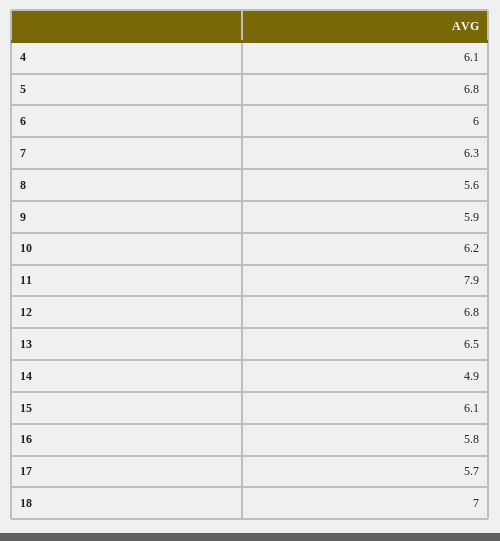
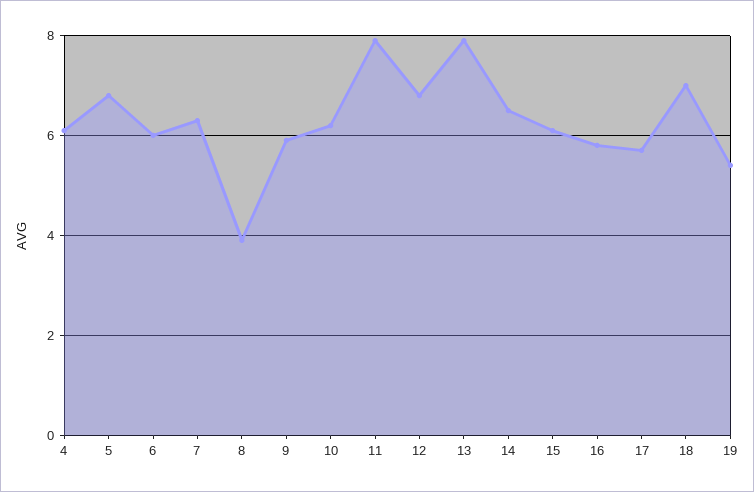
8: 5.6 -> 4
13: 6.5 -> 8
14: 4.9 -> 6.5
19: none -> 5.5

